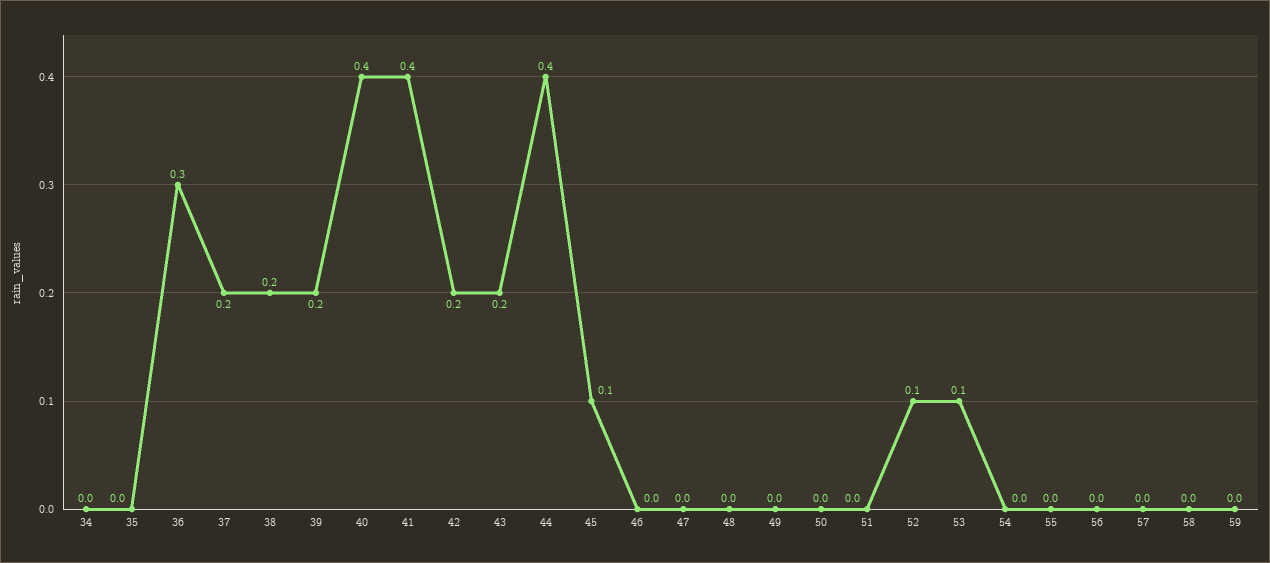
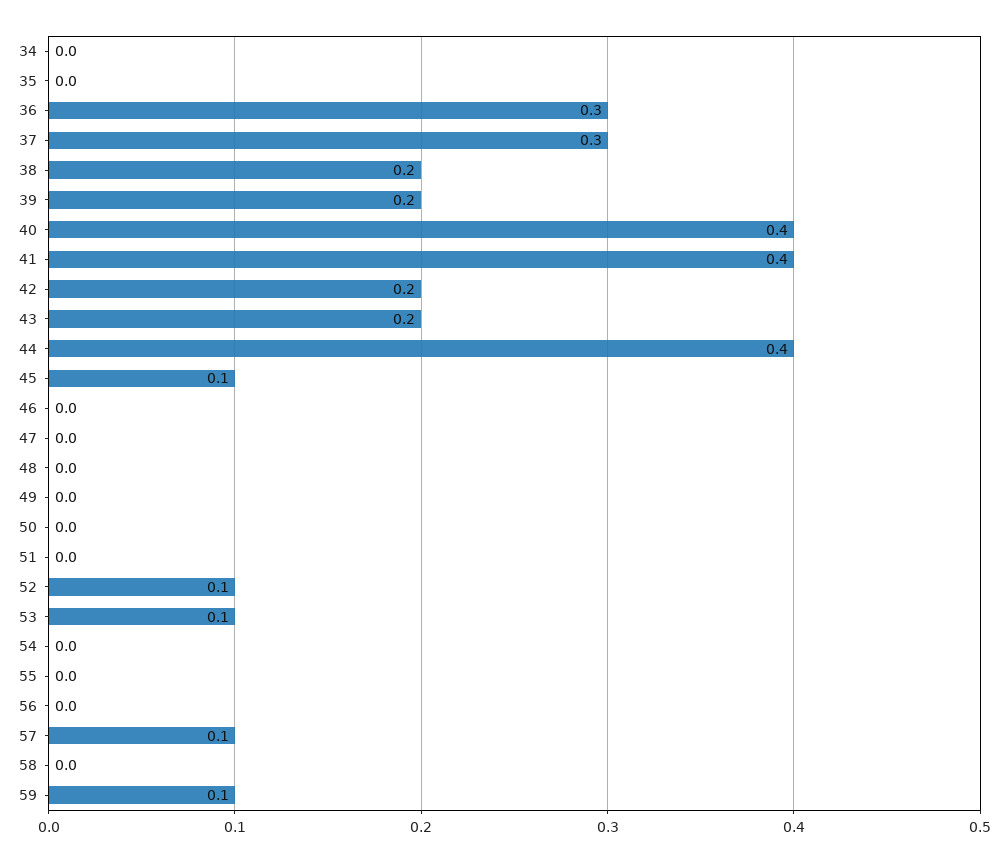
37: 0.2 -> 0.3
57: 0 -> 0.1
59: 0 -> 0.1

